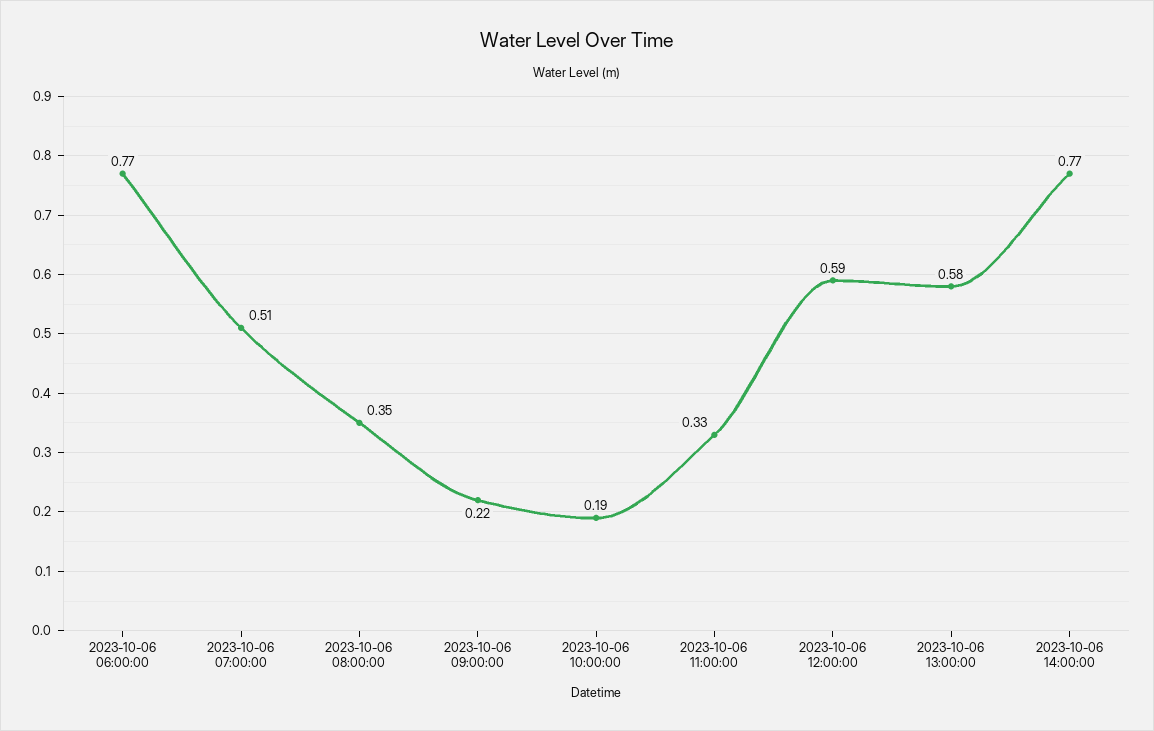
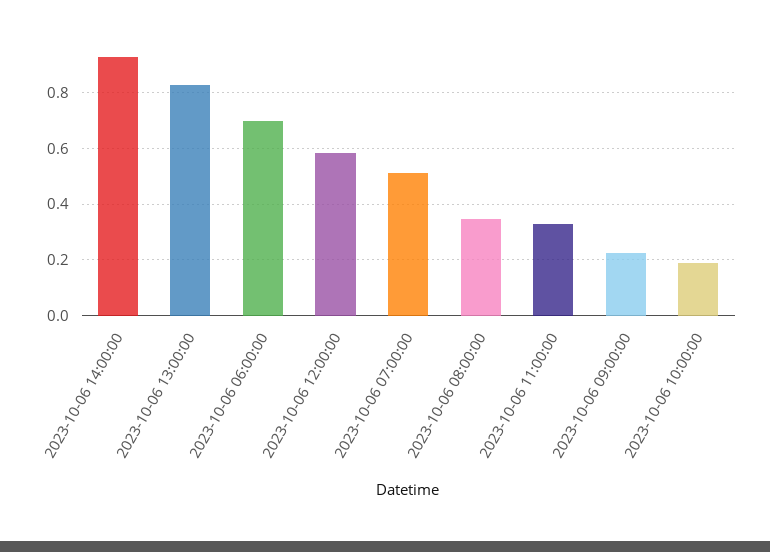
2023-10-06 06:00:00: 0.77 -> 0.7
2023-10-06 13:00:00: 0.58 -> 0.825
2023-10-06 14:00:00: 0.77 -> 0.925

